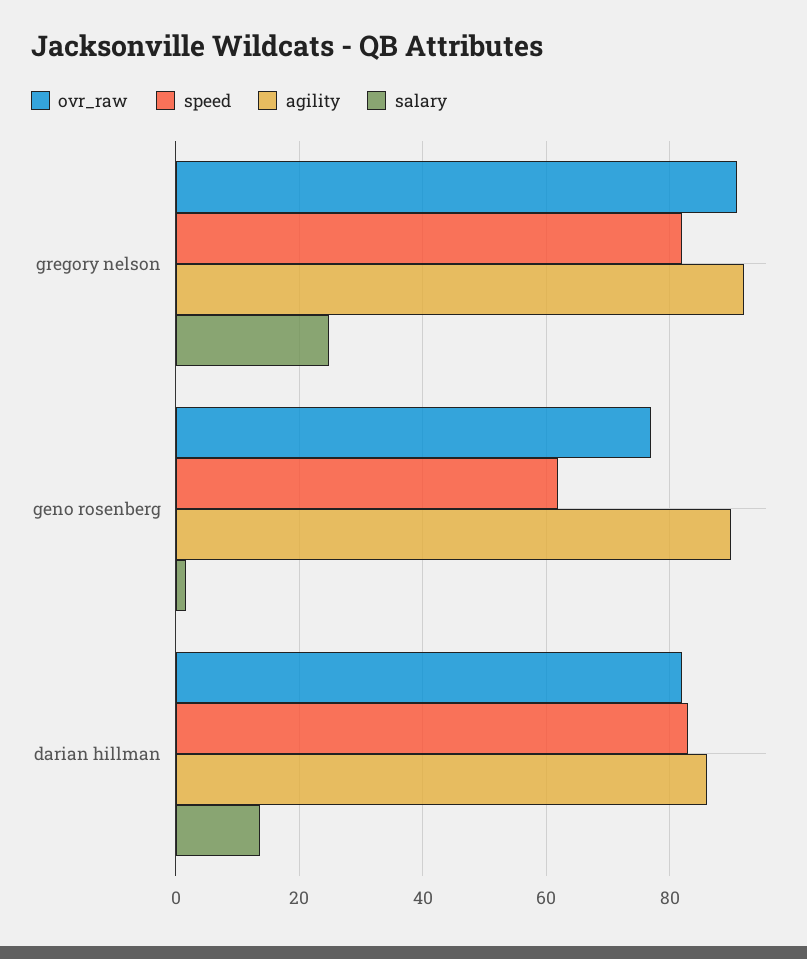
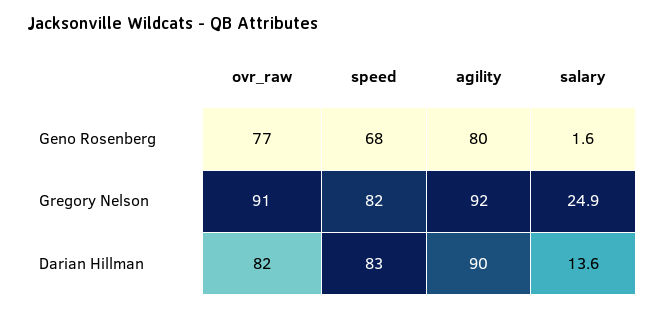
speed, geno rosenberg: 62 -> 68
agility, geno rosenberg: 90 -> 80
agility, darian hillman: 86 -> 90

